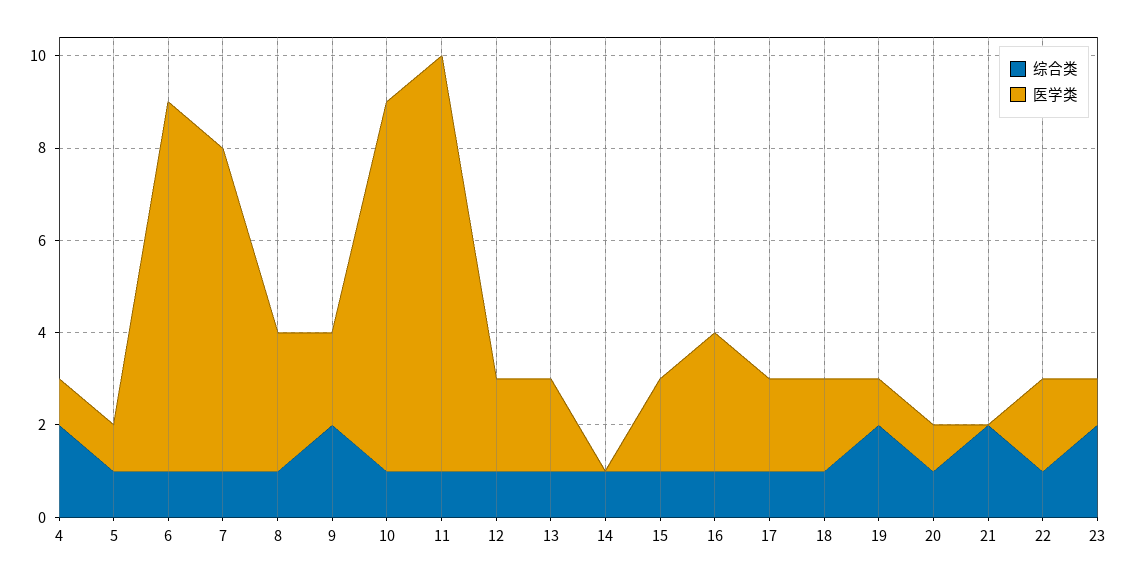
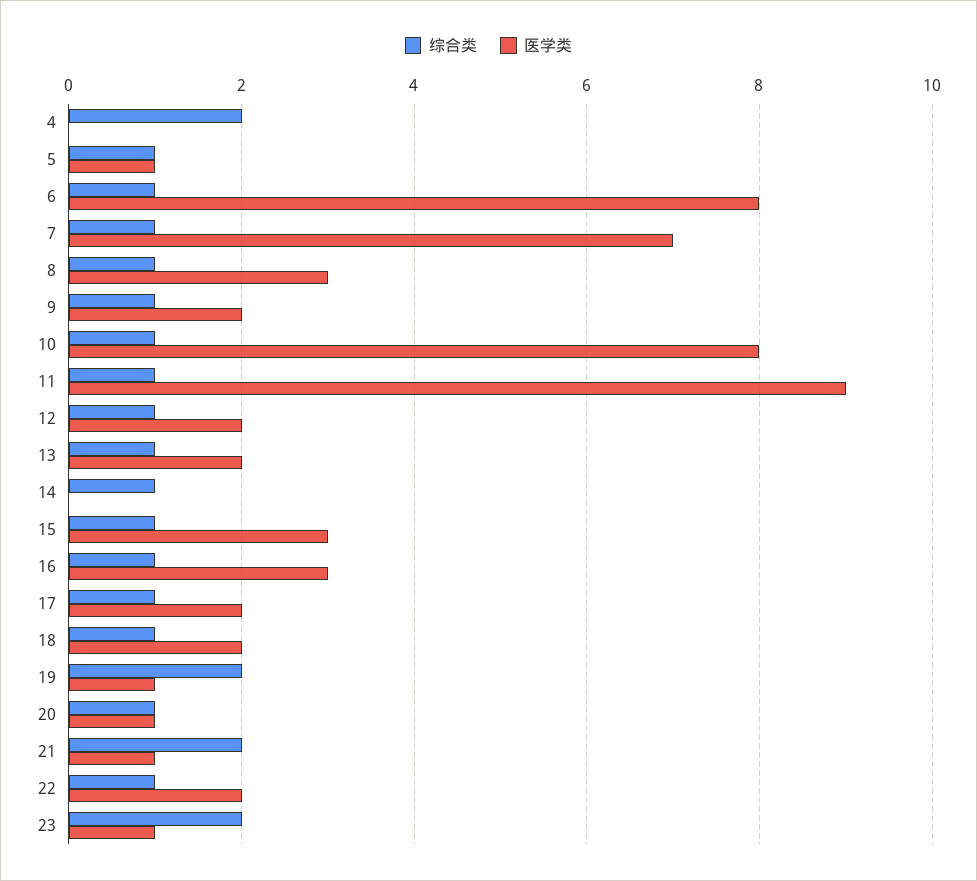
医学类, 4: 1 -> 0
综合类, 9: 2 -> 1
医学类, 15: 2 -> 3
医学类, 21: 0 -> 1

